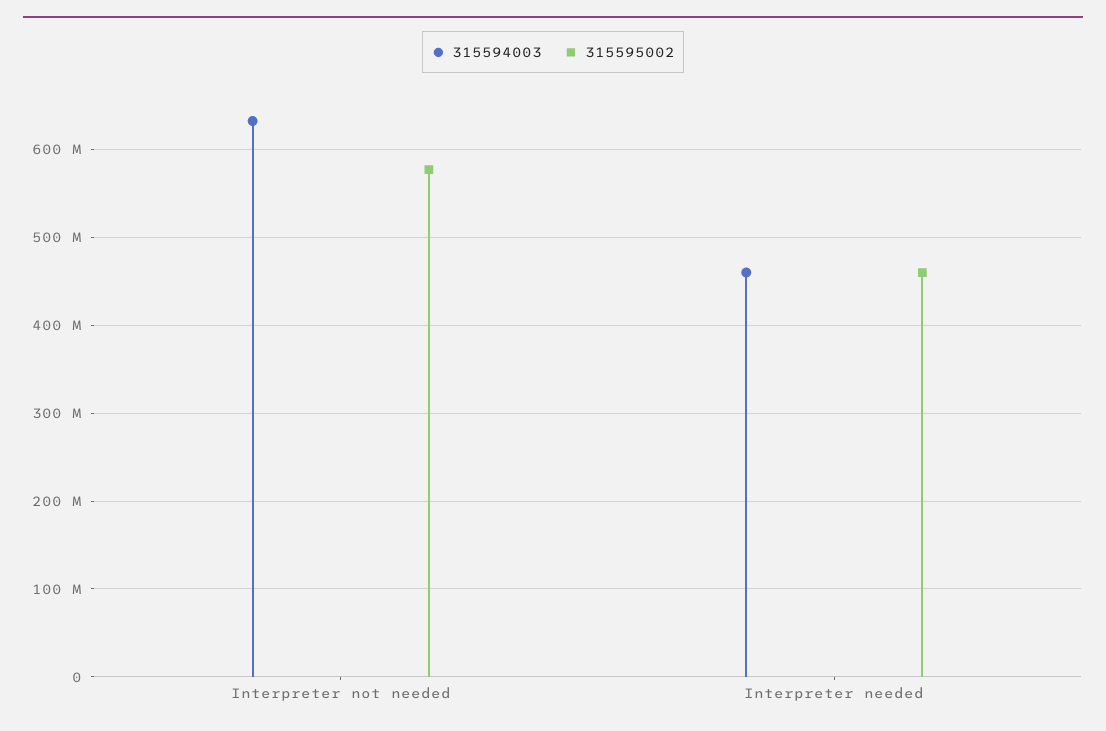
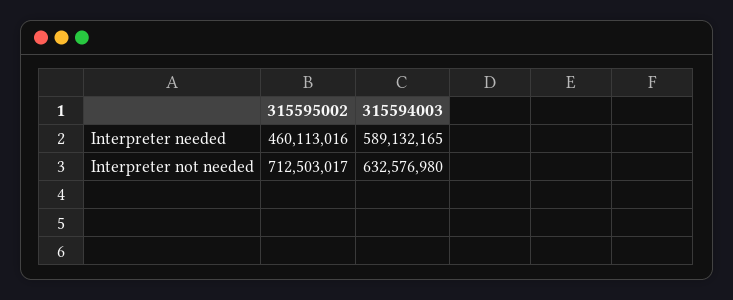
315595002, Interpreter not needed: 580000000 -> 712503017
315594003, Interpreter needed: 460000000 -> 589132165

